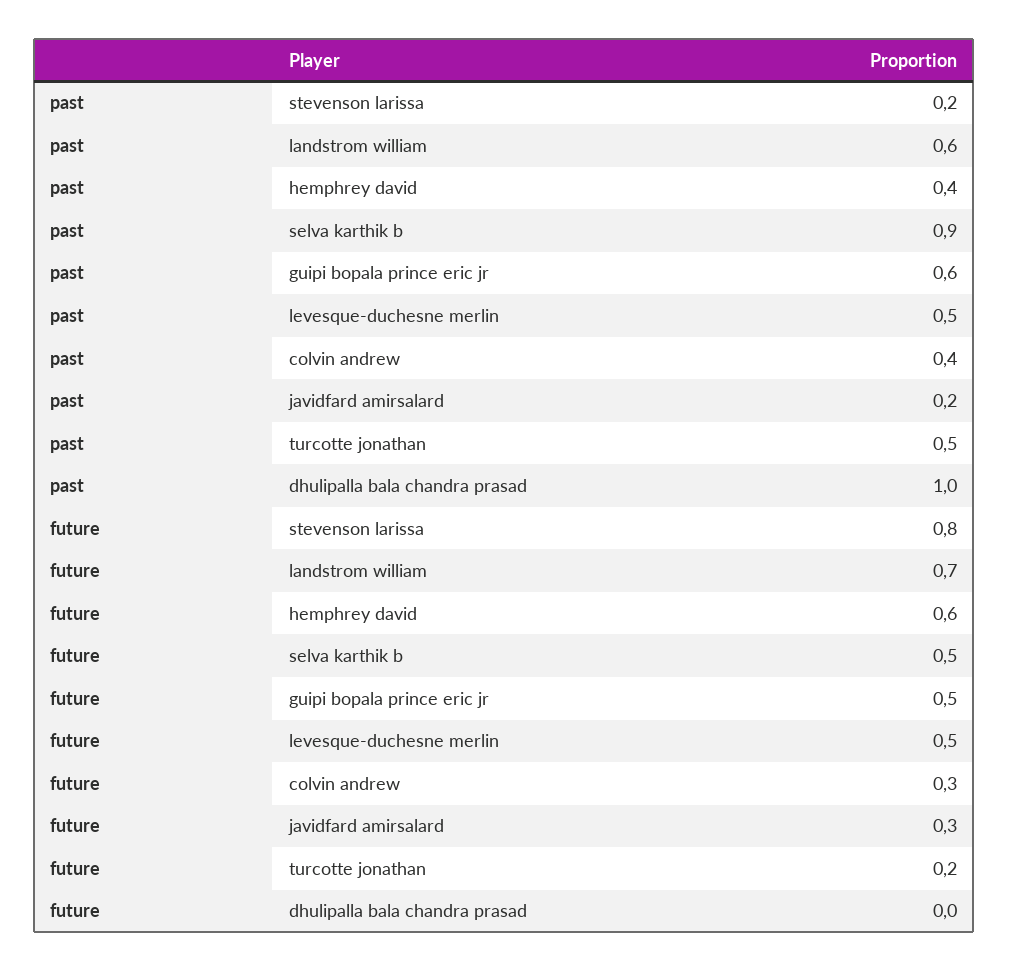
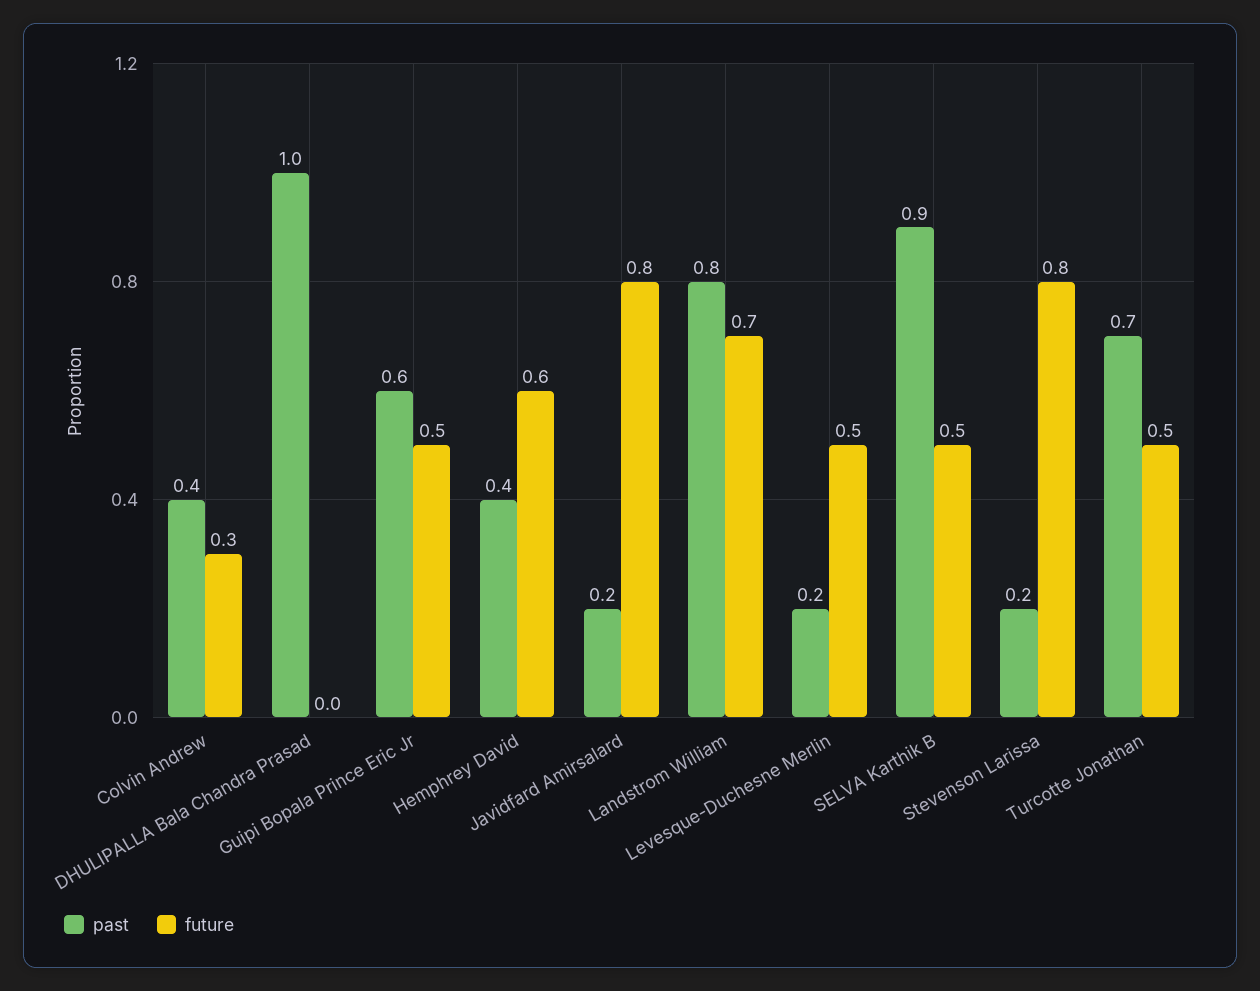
past, landstrom william: 0.6 -> 0.8
past, levesque-duchesne merlin: 0.5 -> 0.2
past, turcotte jonathan: 0.5 -> 0.7
future, javidfard amirsalard: 0.3 -> 0.8
future, turcotte jonathan: 0.2 -> 0.5

